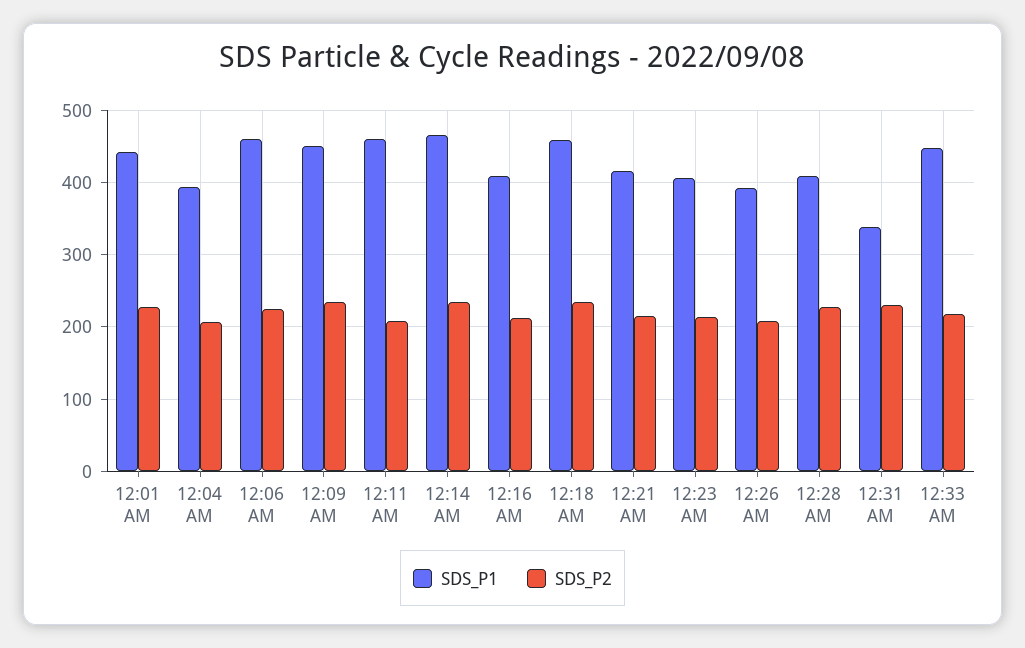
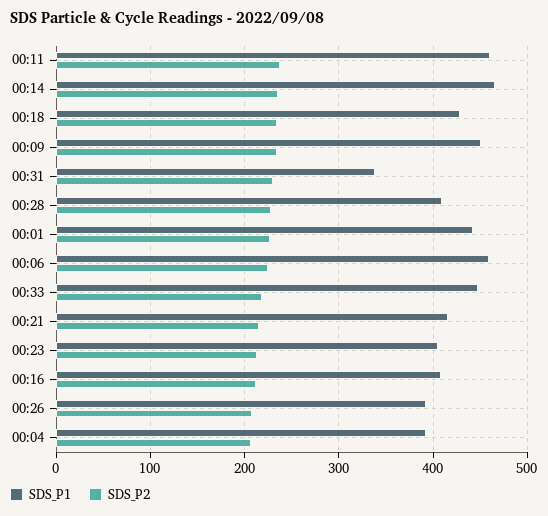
SDS_P2, 12:11 AM: 210 -> 240
SDS_P1, 12:18 AM: 460 -> 430

